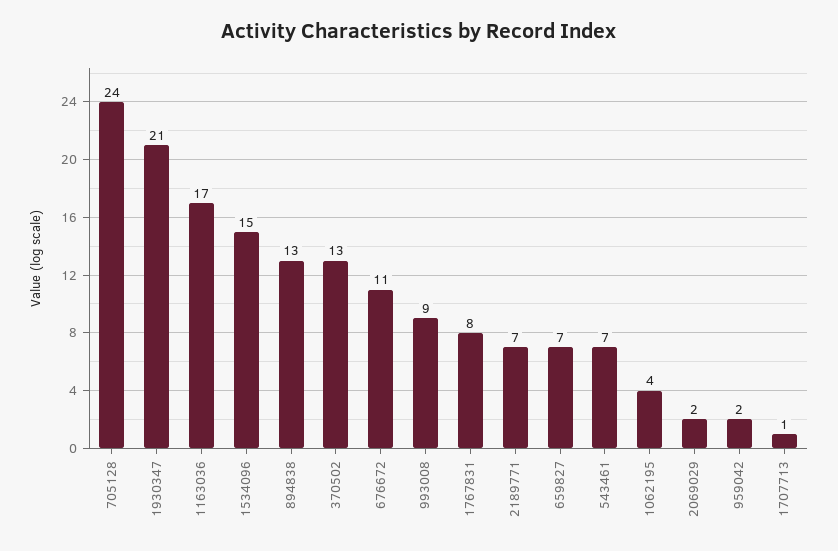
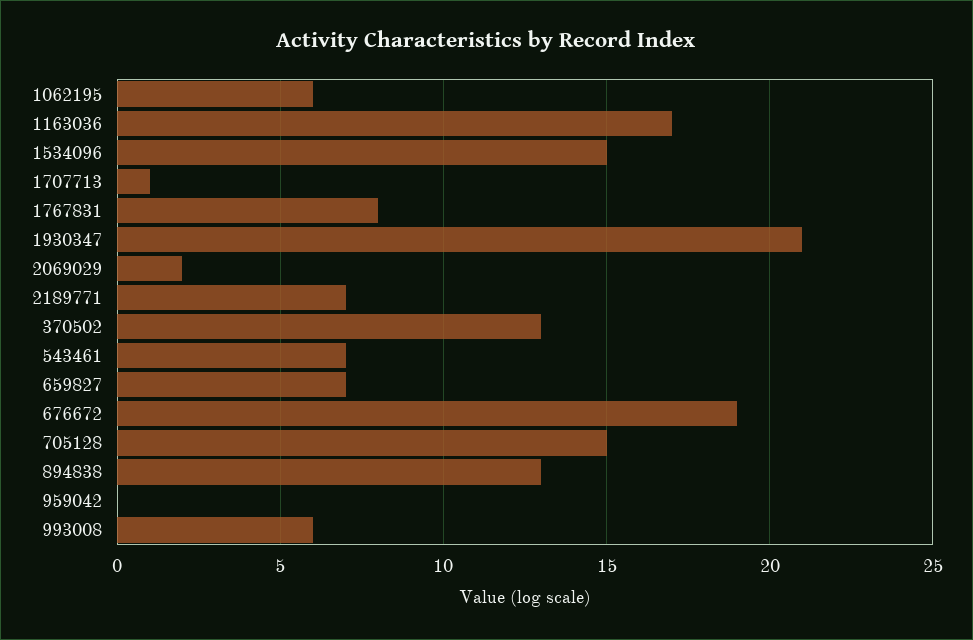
705128: 24 -> 15
676672: 11 -> 19
993008: 9 -> 6
1062195: 4 -> 6
959042: 2 -> 0

